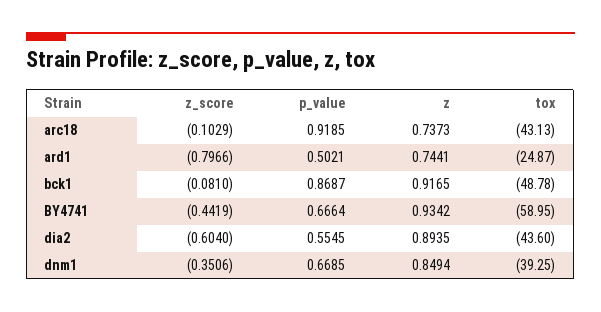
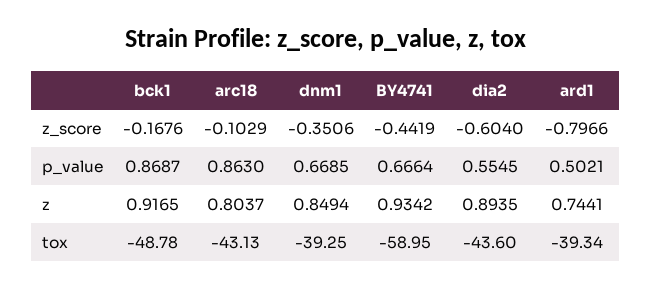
p_value, arc18: 0.9185 -> 0.863
z, arc18: 0.7373 -> 0.8037
tox, ard1: -24.87 -> -39.34
z_score, bck1: -0.081 -> -0.1676

